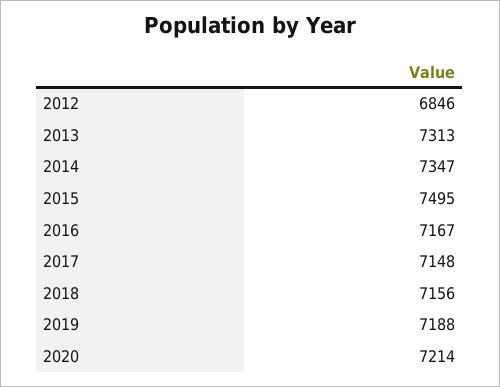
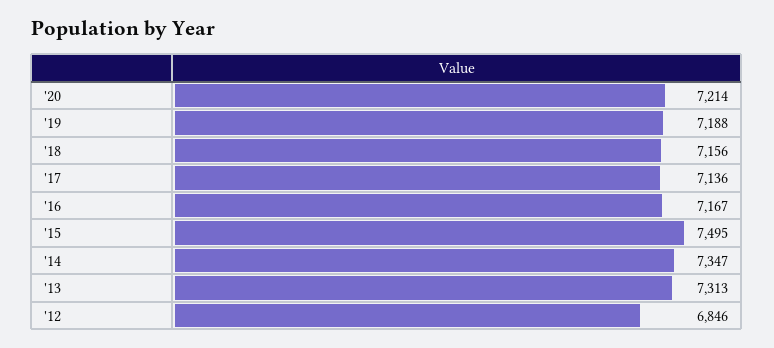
2017: 7148 -> 7136

